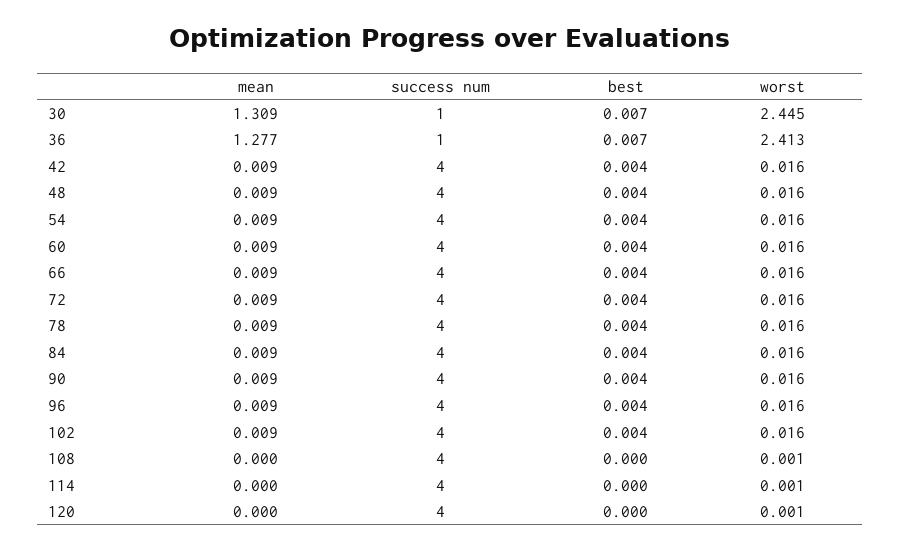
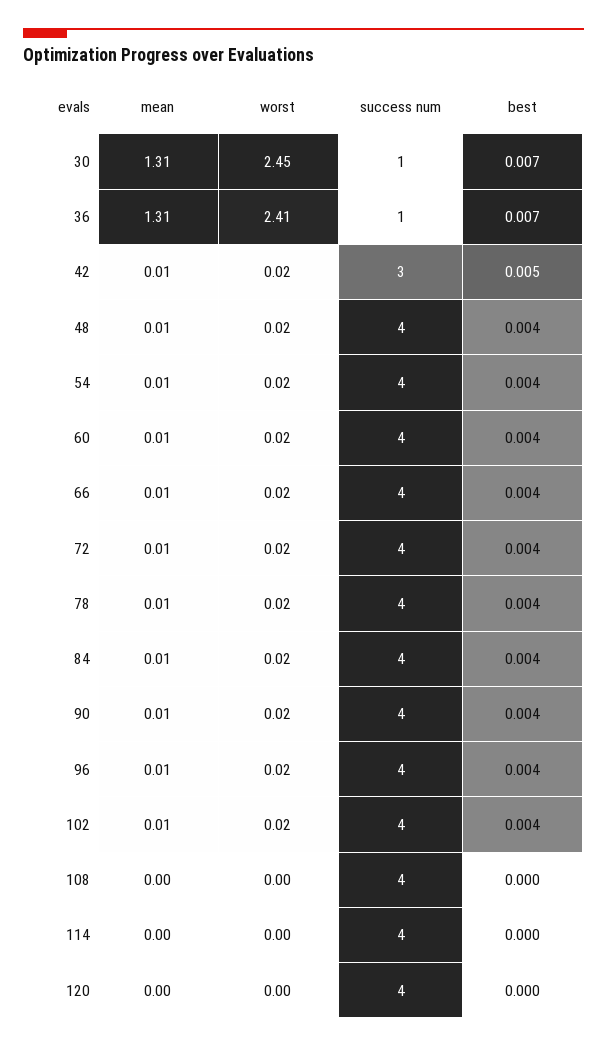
mean, 36: 1.277 -> 1.31
success num, 42: 4 -> 3
best, 42: 0.004 -> 0.005

